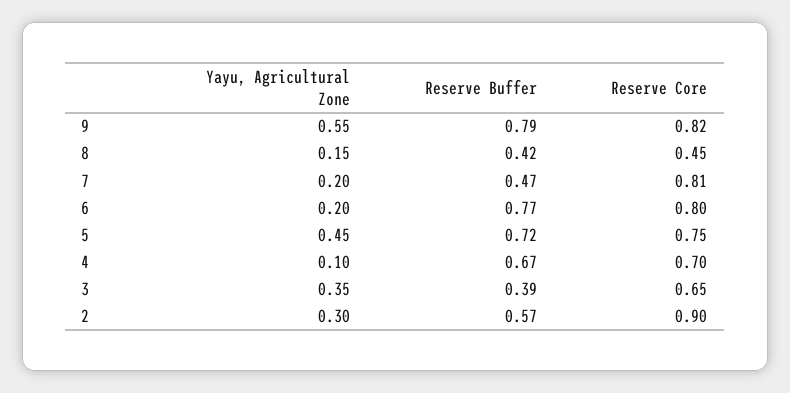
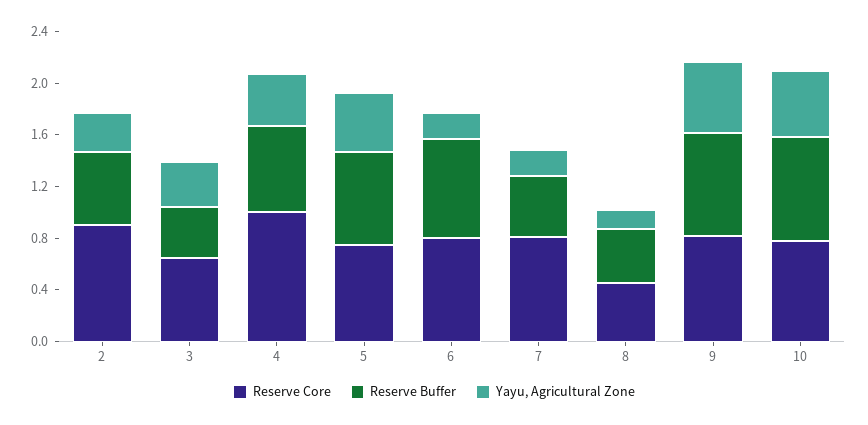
Yayu, Agricultural Zone, 4: 0.1 -> 0.4
Reserve Core, 4: 0.7 -> 1
Reserve Core, 10: none -> 0.8
Reserve Buffer, 10: none -> 0.8
Yayu, Agricultural Zone, 10: none -> 0.5

